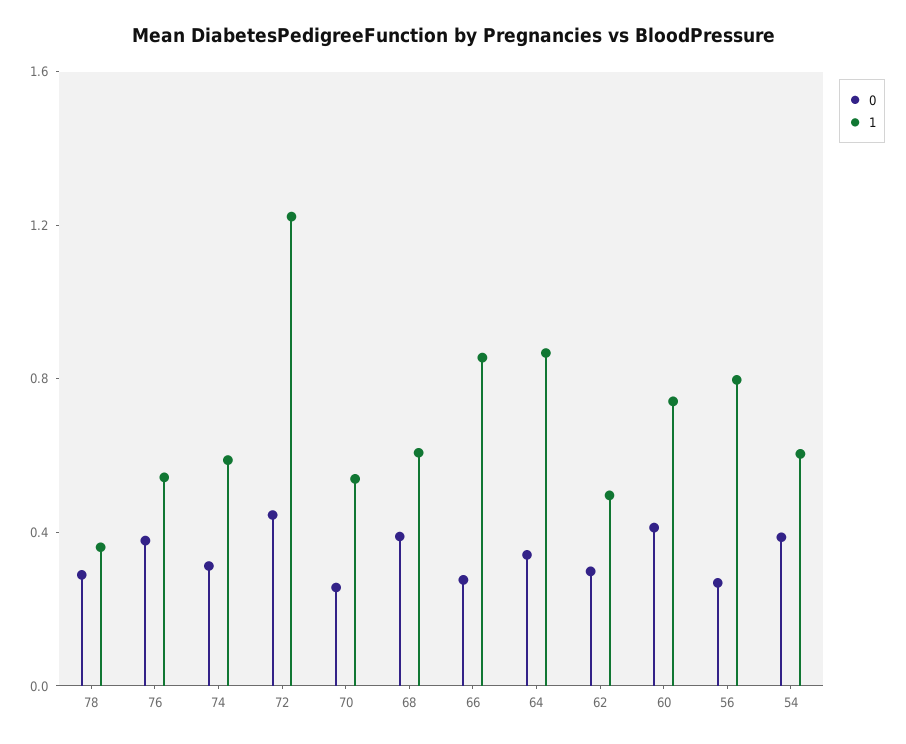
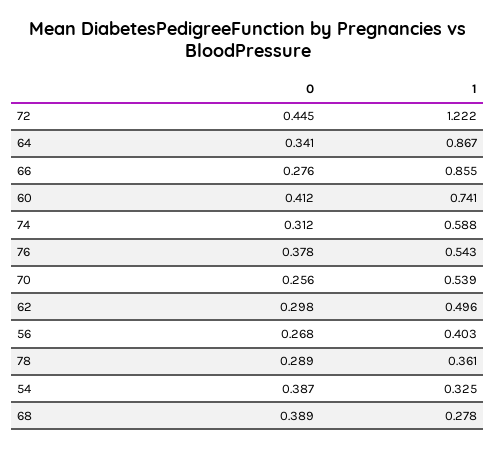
1, 68: 0.6 -> 0.278
1, 56: 0.8 -> 0.403
1, 54: 0.6 -> 0.325

